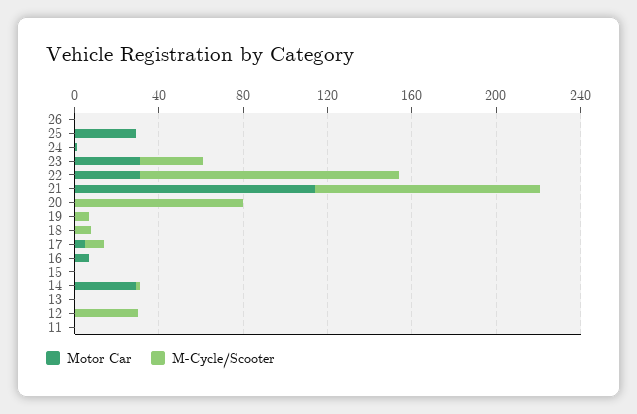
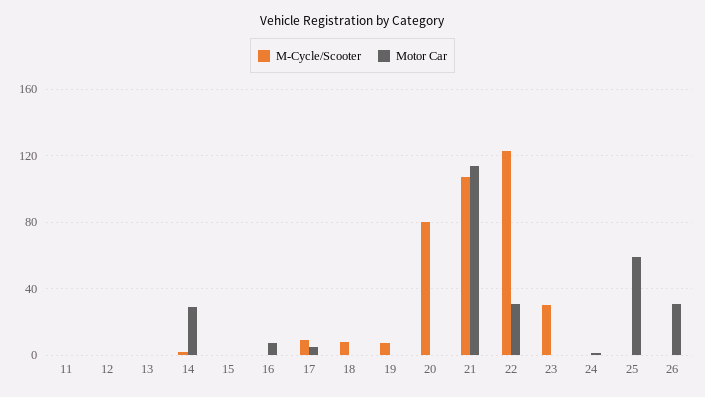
Motor Car, 26: 0 -> 30
Motor Car, 25: 30 -> 60
Motor Car, 23: 30 -> 0
M-Cycle/Scooter, 12: 30 -> 0

